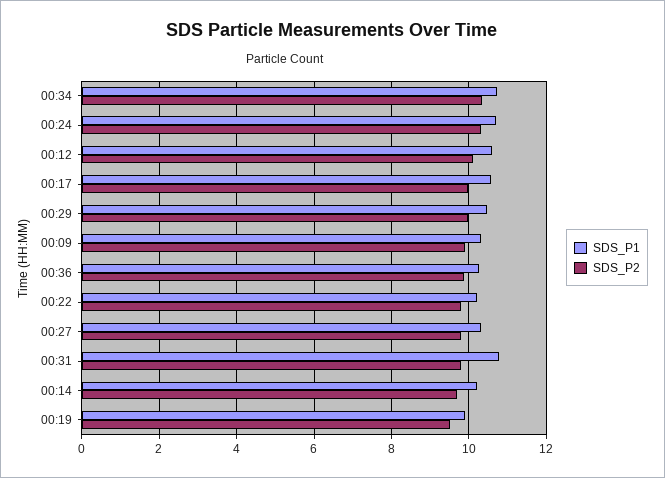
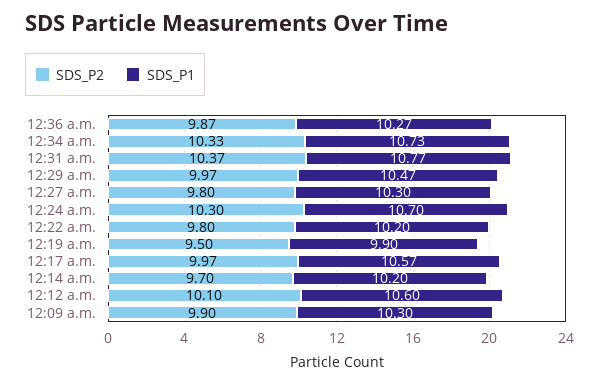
SDS_P2, 00:31: 9.8 -> 10.37

